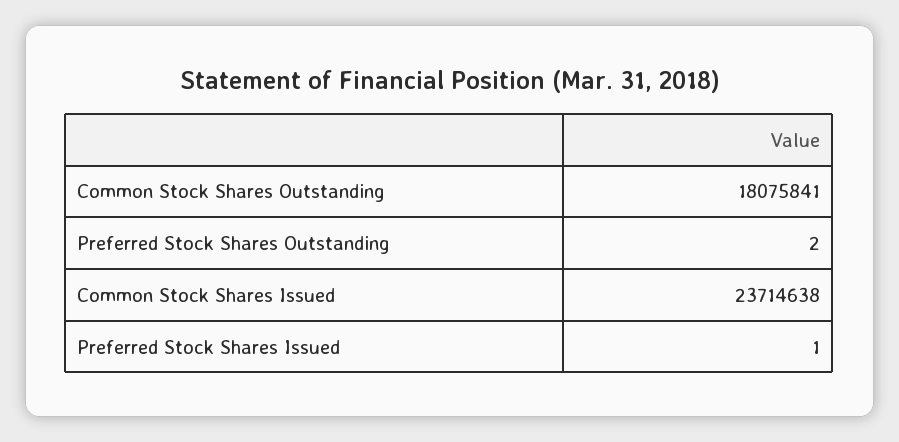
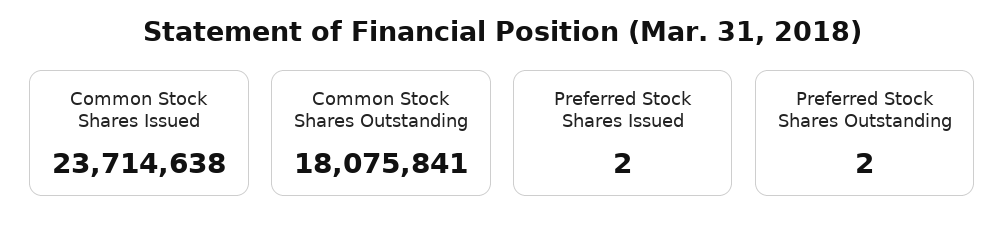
Preferred Stock Shares Issued: 1 -> 2

